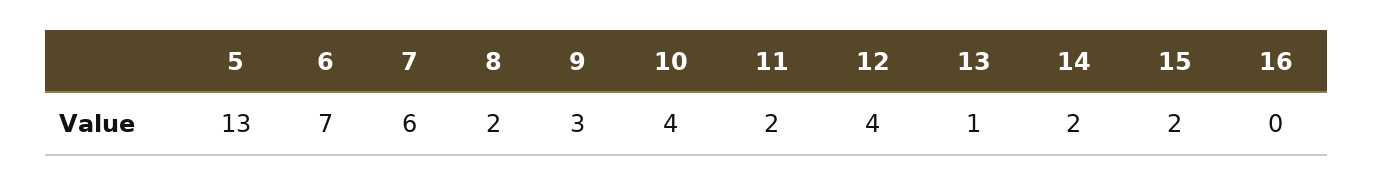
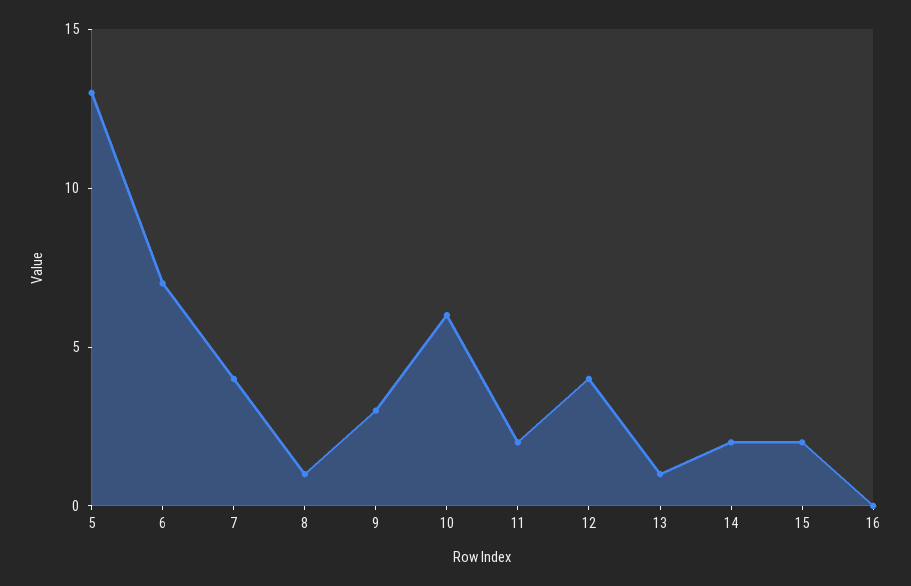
7: 6 -> 4
8: 2 -> 1
10: 4 -> 6

